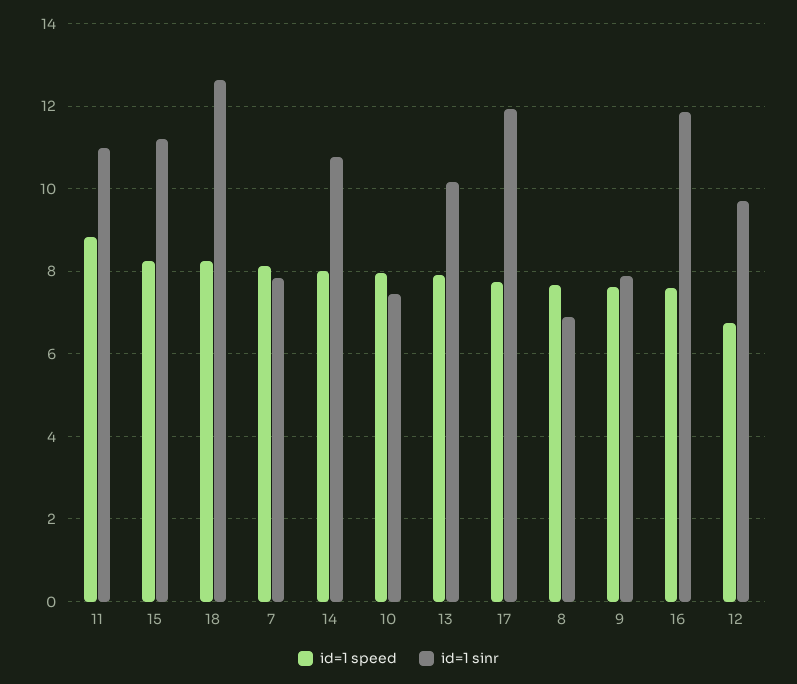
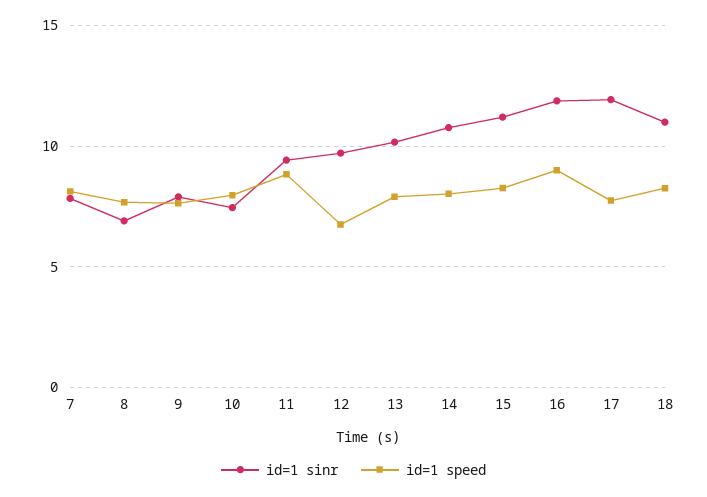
id=1 sinr, 11: 11 -> 9.5
id=1 sinr, 18: 12.6 -> 11
id=1 speed, 16: 7.6 -> 9

